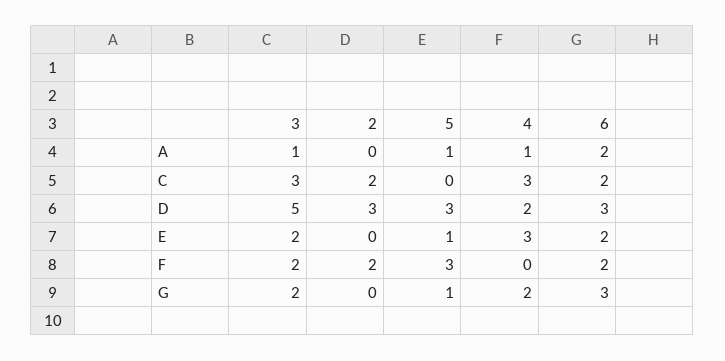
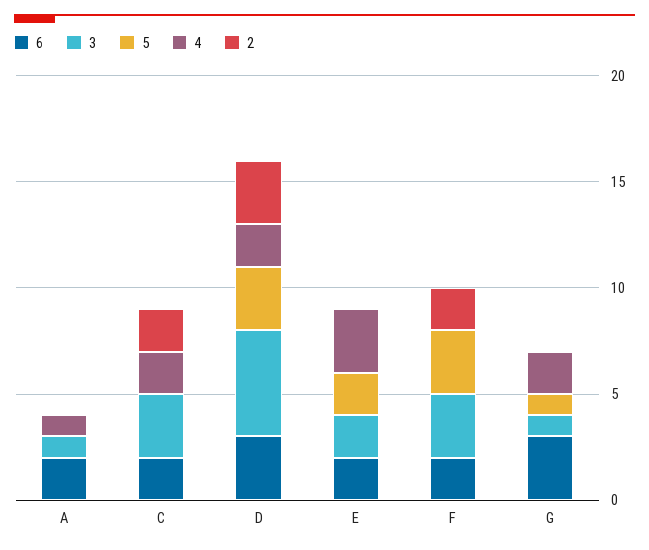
5, A: 1 -> 0
4, C: 3 -> 2
5, E: 1 -> 2
3, F: 2 -> 3
3, G: 2 -> 1

